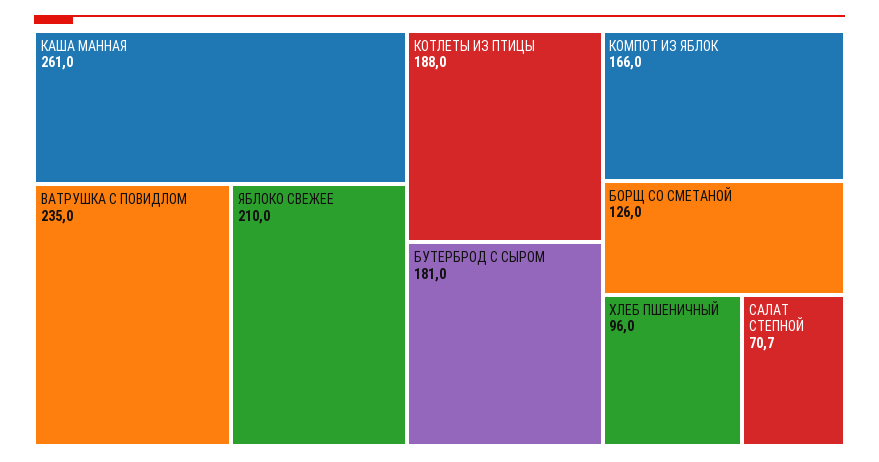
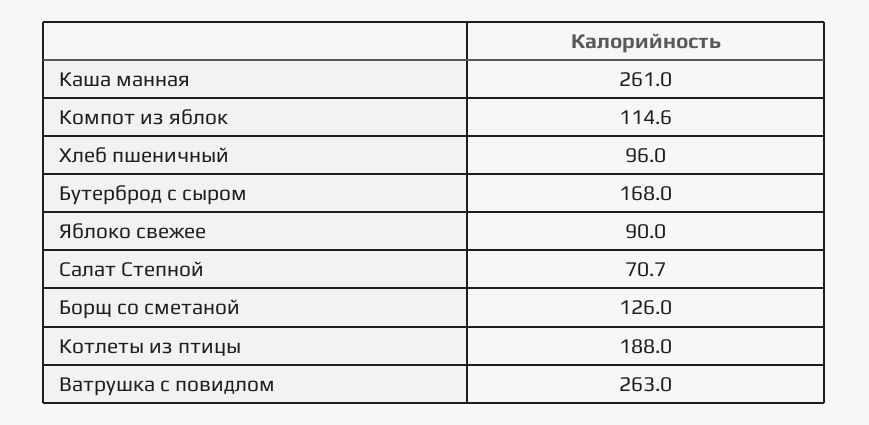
ВАТРУШКА С ПОВИДЛОМ: 235 -> 263
ЯБЛОКО СВЕЖЕЕ: 210 -> 90
БУТЕРБРОД С СЫРОМ: 181 -> 168
КОМПОТ ИЗ ЯБЛОК: 166 -> 114.6

